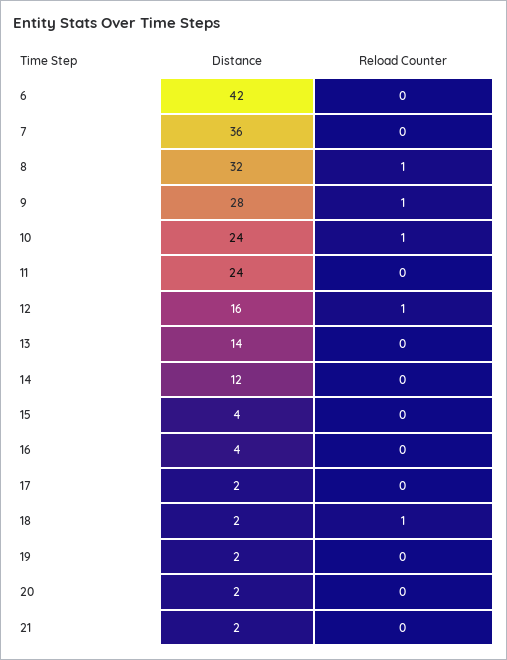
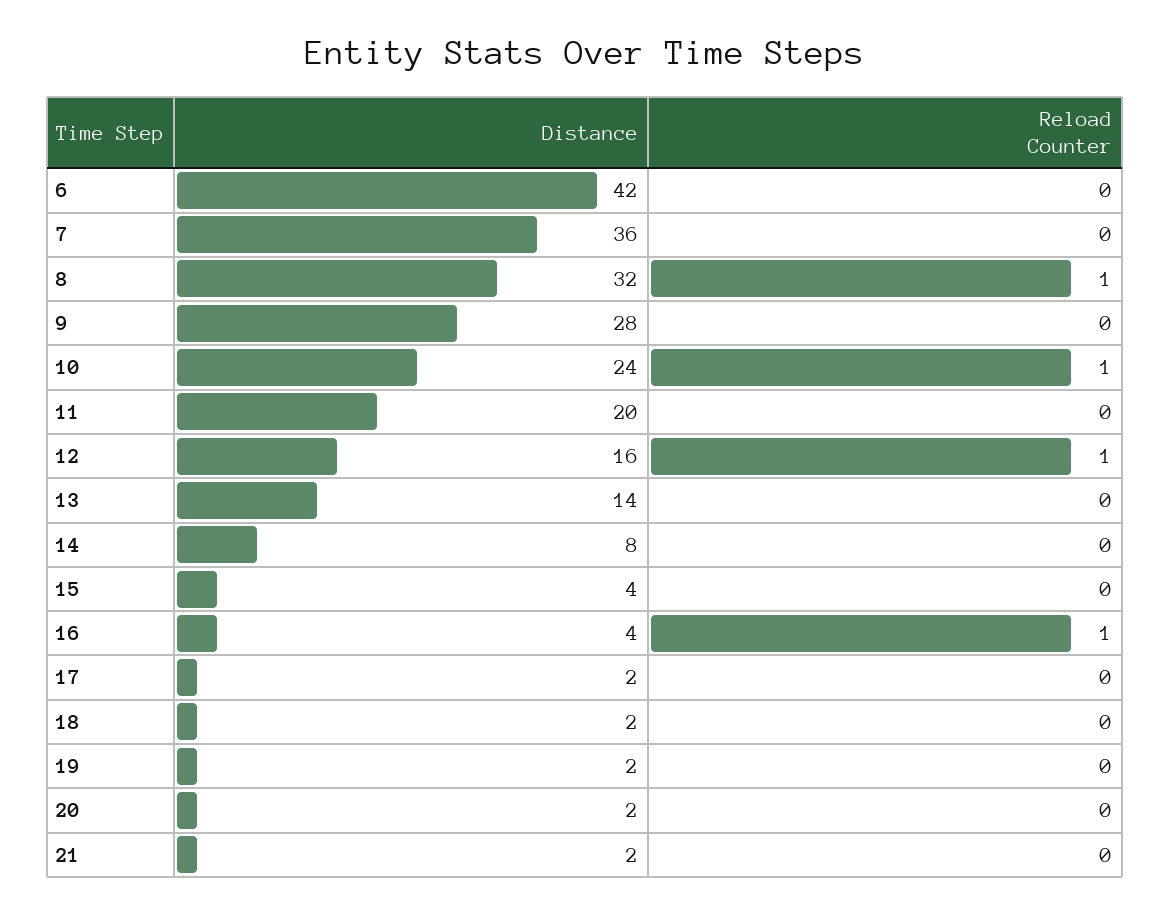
Reload Counter, 9: 1 -> 0
Distance, 11: 24 -> 20
Distance, 14: 12 -> 8
Reload Counter, 16: 0 -> 1
Reload Counter, 18: 1 -> 0

